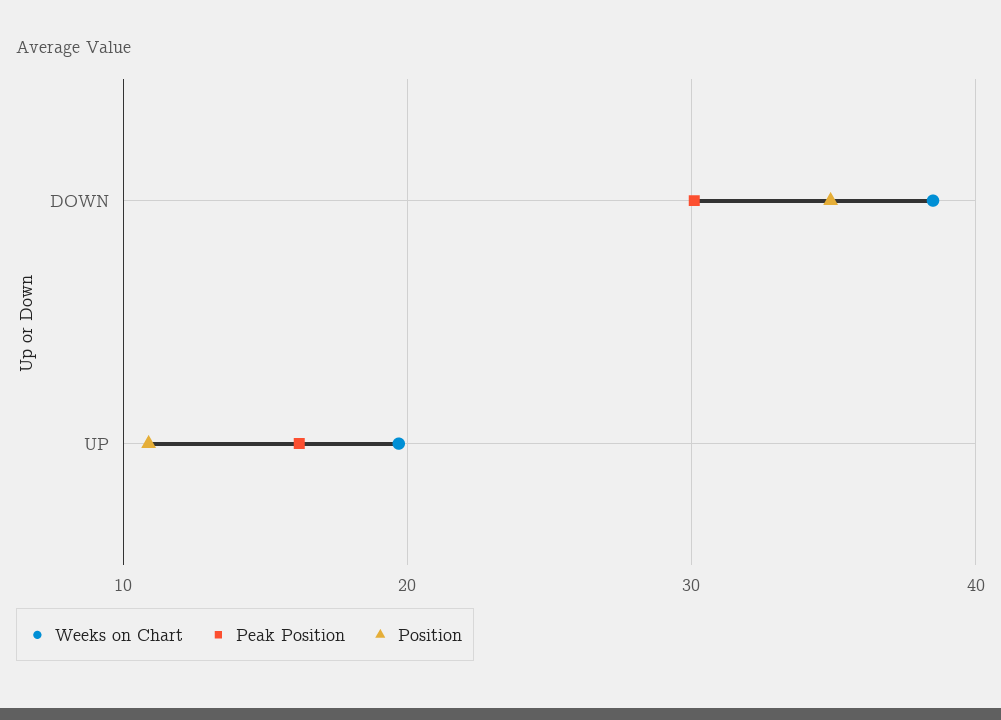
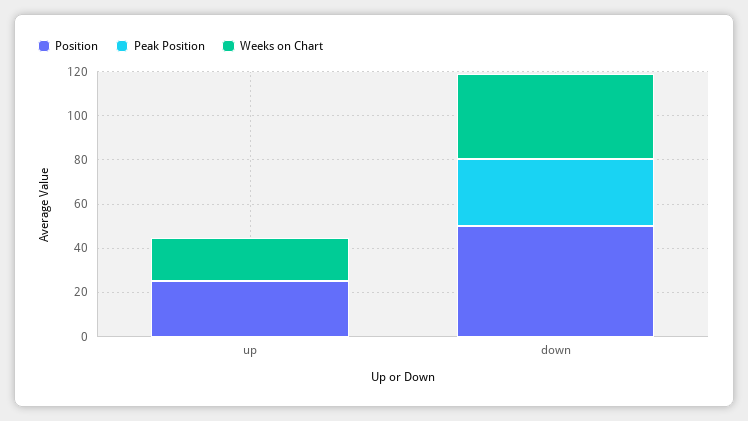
Position, DOWN: 35 -> 50
Peak Position, UP: 16 -> 0
Position, UP: 11 -> 25

